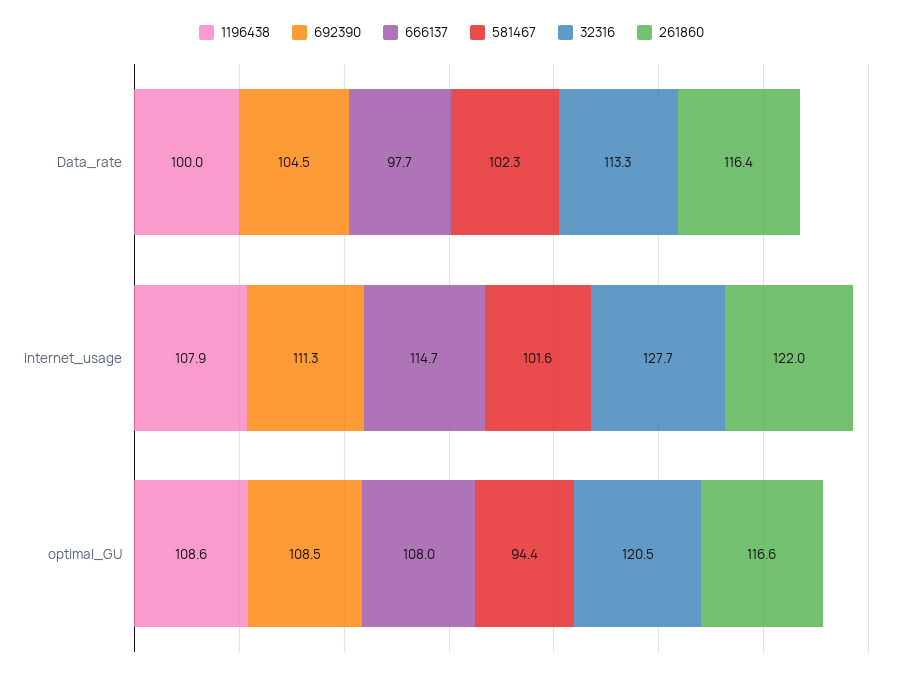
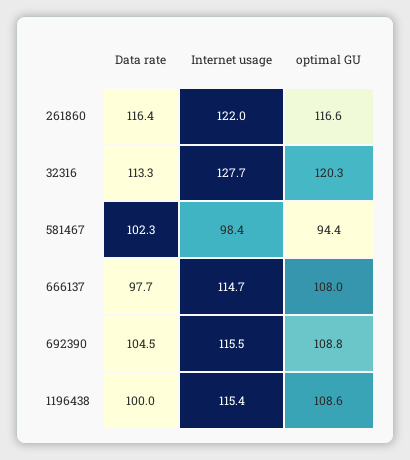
1196438, Internet_usage: 107.9 -> 115.4
692390, Internet_usage: 111.3 -> 115.5
581467, Internet_usage: 101.6 -> 98.4
692390, optimal_GU: 108.5 -> 108.8
32316, optimal_GU: 120.5 -> 120.3

